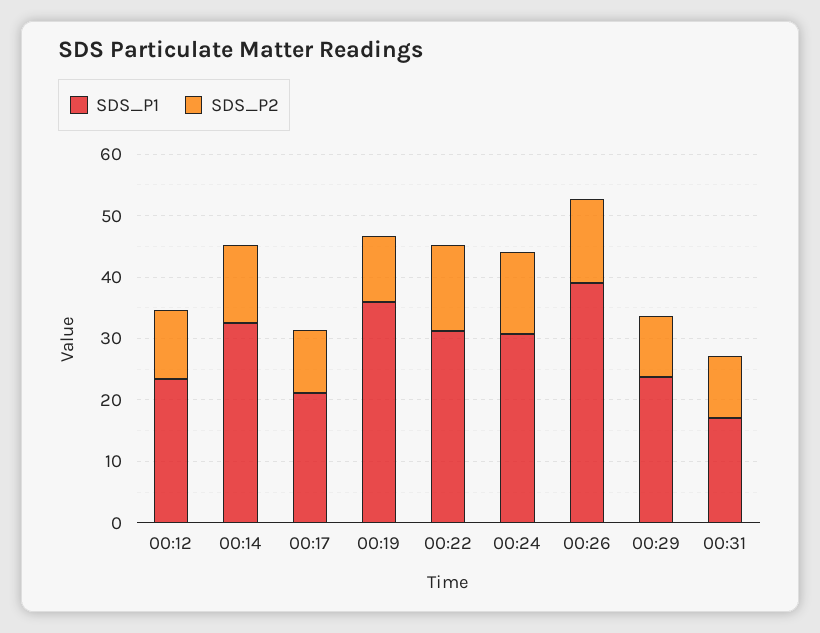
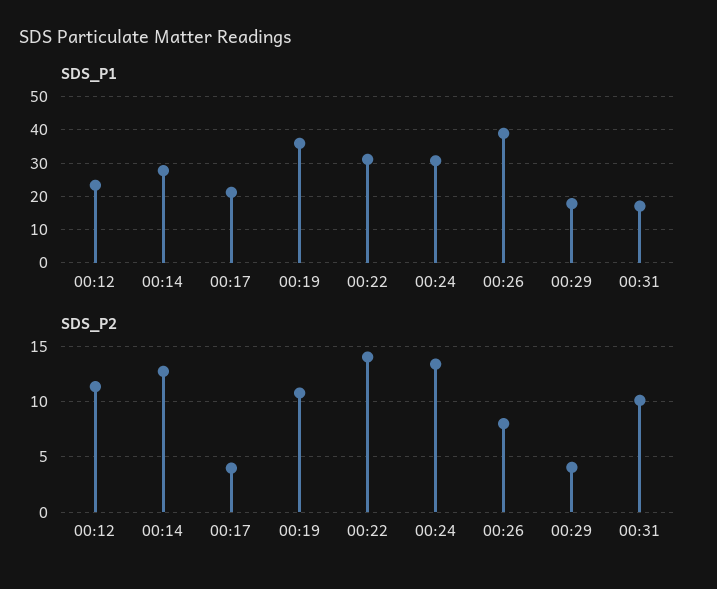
SDS_P1, 00:14: 32 -> 28
SDS_P2, 00:17: 10 -> 4
SDS_P2, 00:26: 14 -> 8
SDS_P1, 00:29: 24 -> 18
SDS_P2, 00:29: 10 -> 4

